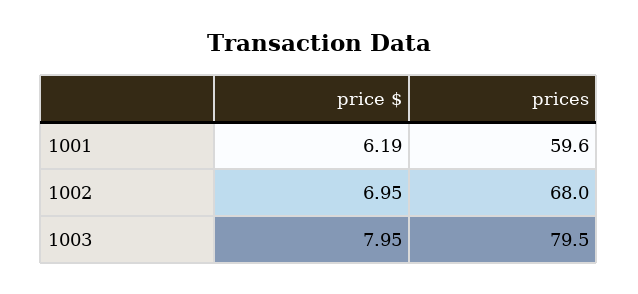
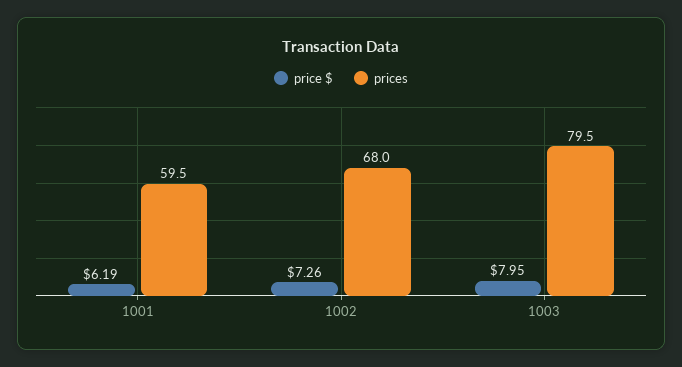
prices, 1001: 59.6 -> 59.5
price $, 1002: 6.95 -> 7.26

